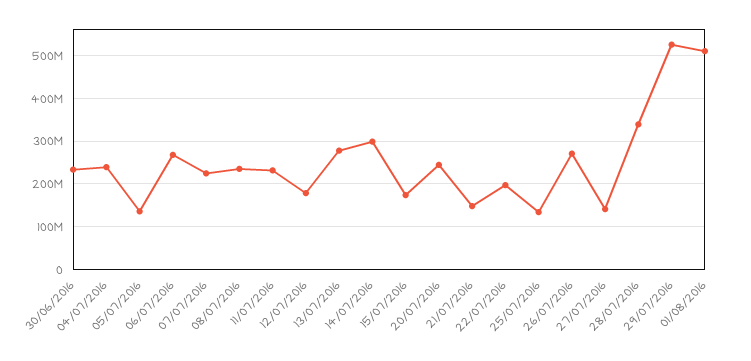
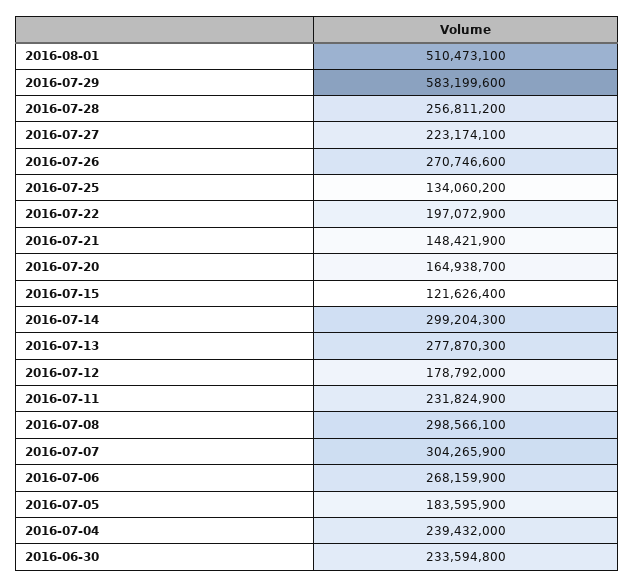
05/07/2016: 140000000 -> 183595900
07/07/2016: 220000000 -> 304265900
08/07/2016: 240000000 -> 298566100
15/07/2016: 180000000 -> 121626400
20/07/2016: 240000000 -> 164938700
27/07/2016: 140000000 -> 223174100
28/07/2016: 340000000 -> 256811200
29/07/2016: 520000000 -> 583199600

